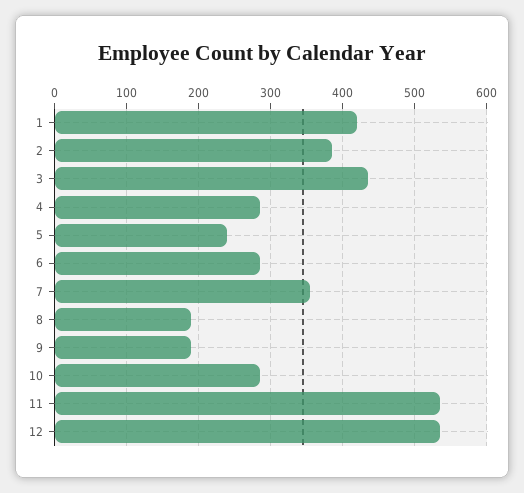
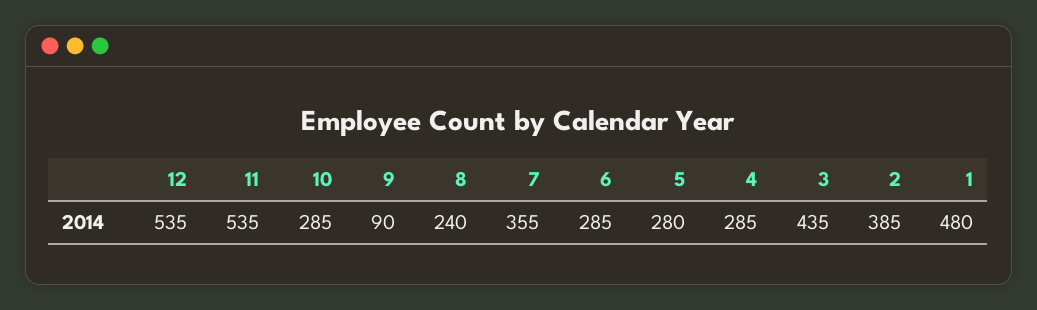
1: 420 -> 480
5: 240 -> 280
8: 190 -> 240
9: 190 -> 90

